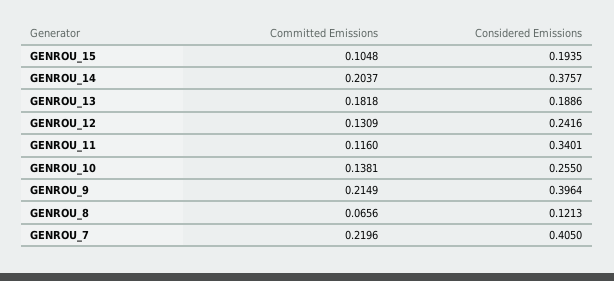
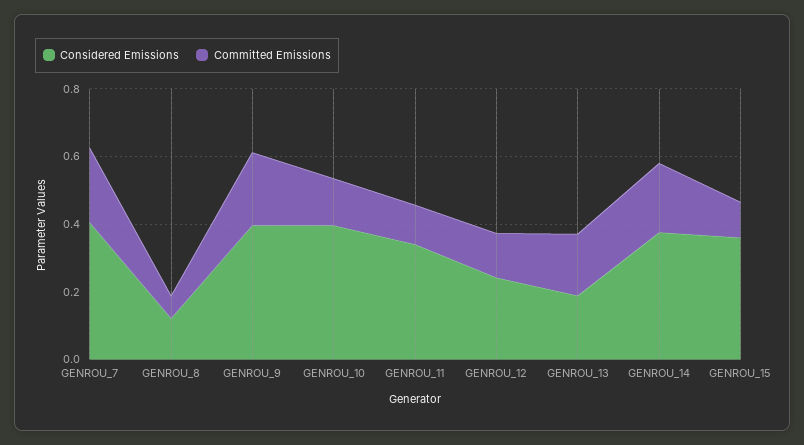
Considered Emissions, GENROU_15: 0.1935 -> 0.35
Considered Emissions, GENROU_10: 0.255 -> 0.4

